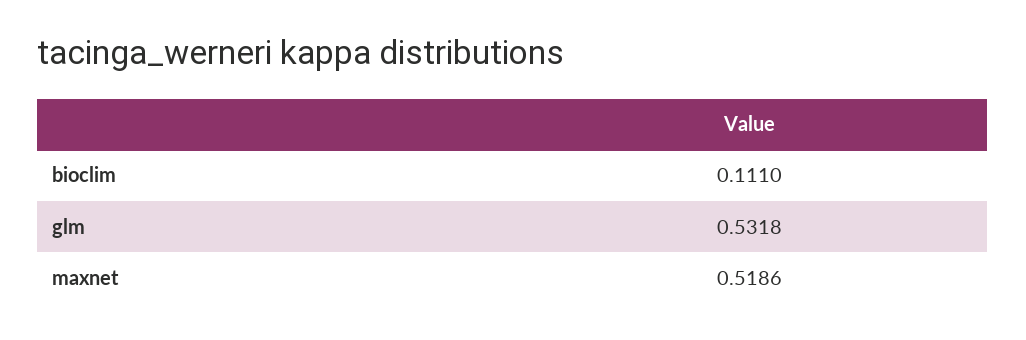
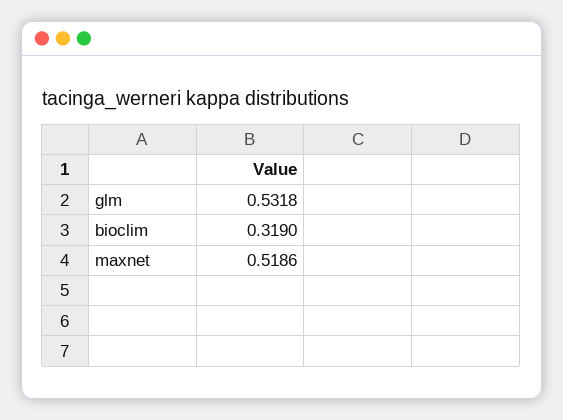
bioclim: 0.111 -> 0.319

